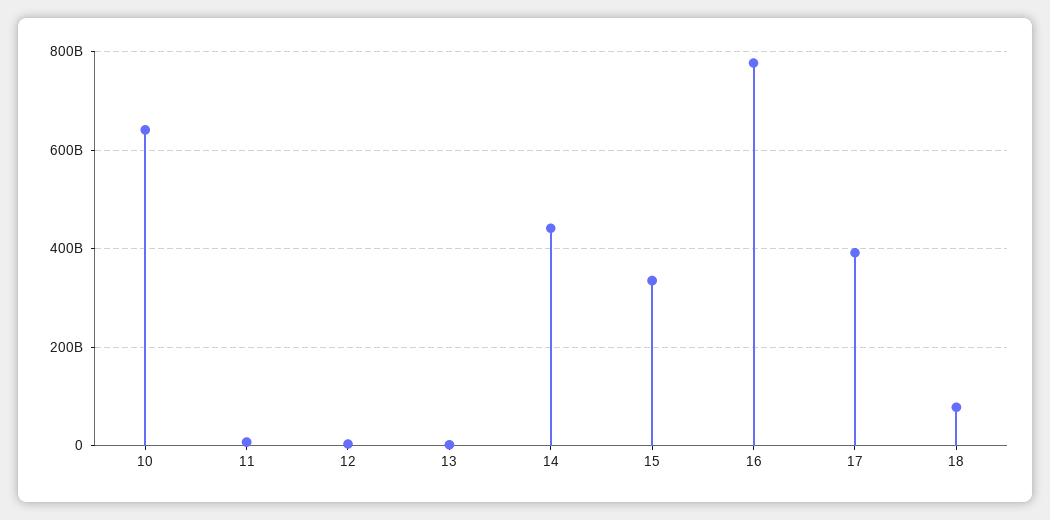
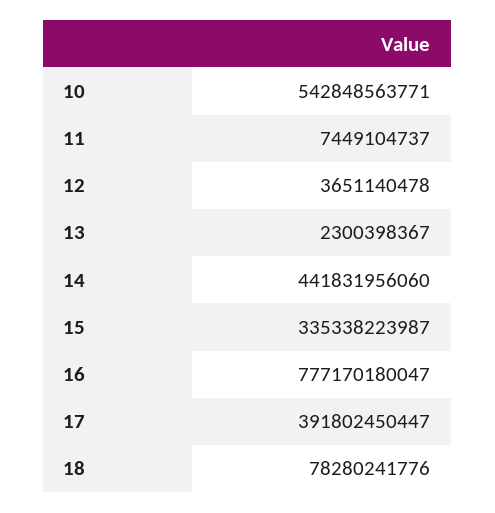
10: 640000000000 -> 542848563771

